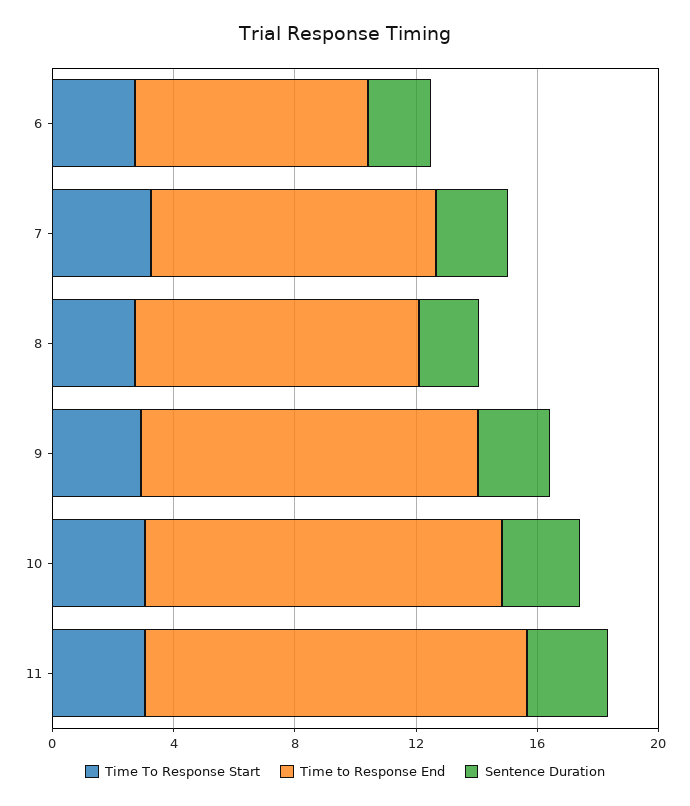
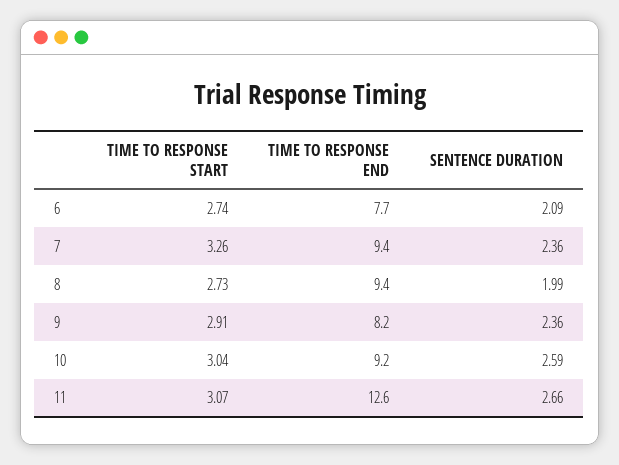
Time to Response End, 9: 11 -> 8.2
Time to Response End, 10: 12 -> 9.2

